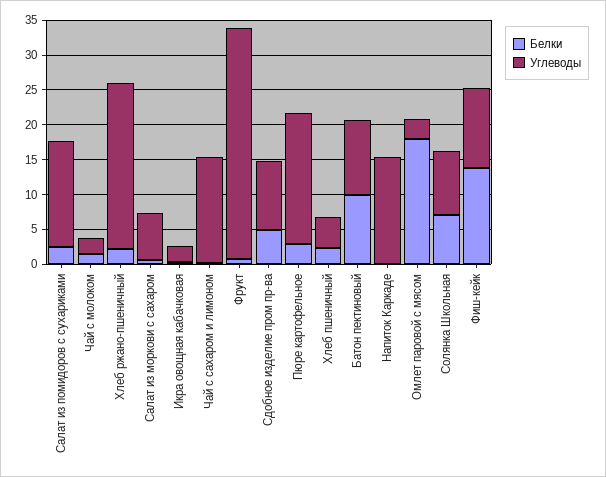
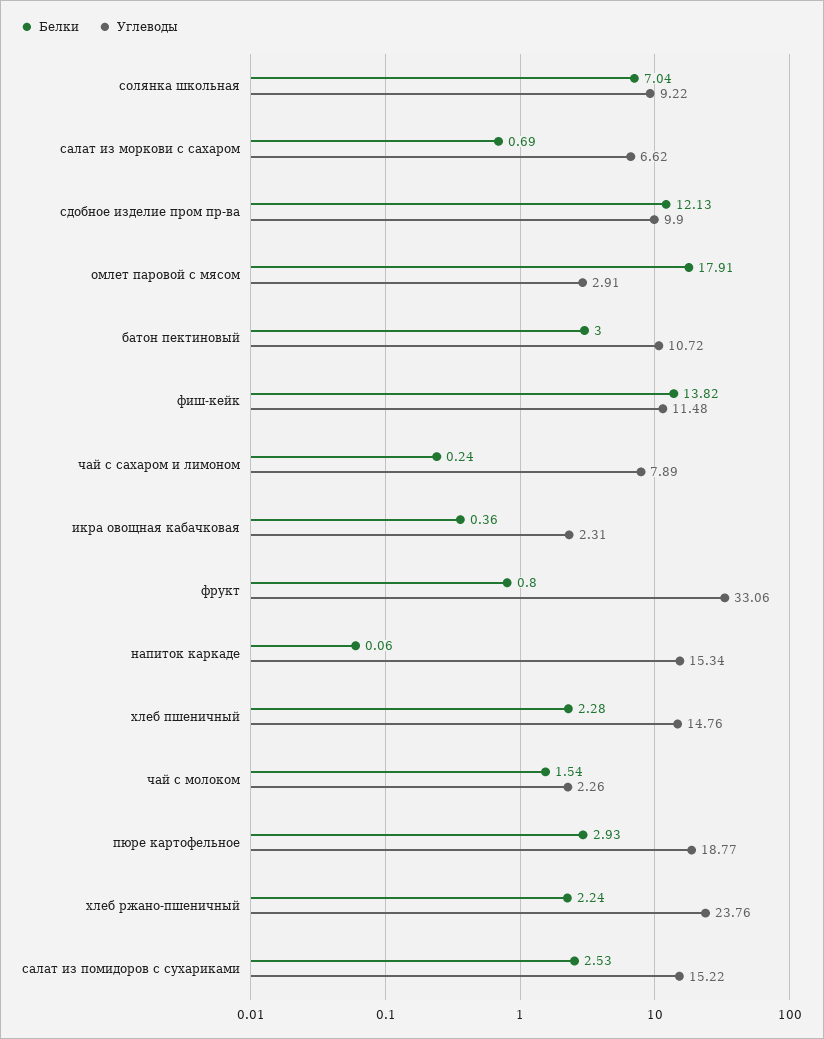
Углеводы, Чай с сахаром и лимоном: 15 -> 7.89
Белки, Сдобное изделие пром пр-ва: 5 -> 12.13
Углеводы, Хлеб пшеничный: 5 -> 14.76
Белки, Батон пектиновый: 10 -> 3

